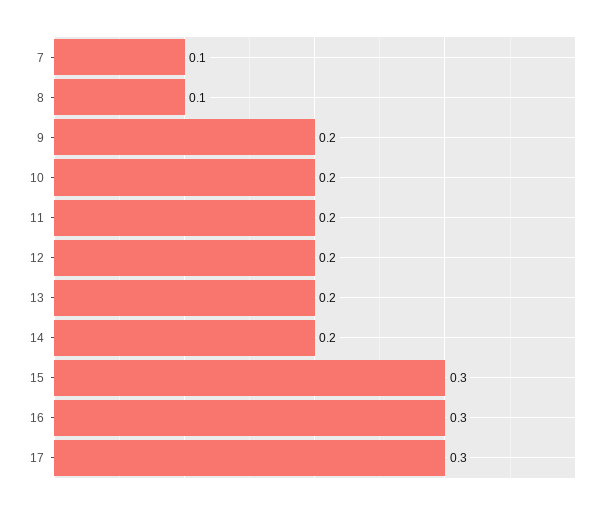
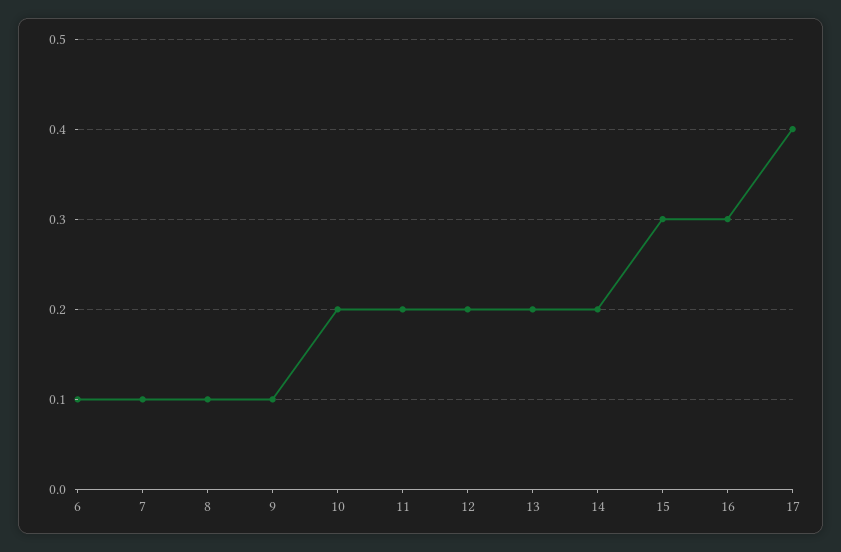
9: 0.2 -> 0.1
17: 0.3 -> 0.4
6: none -> 0.1

